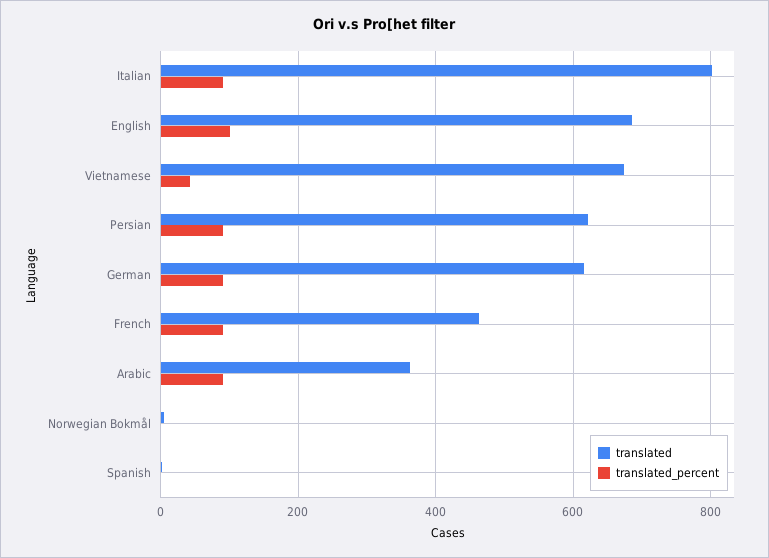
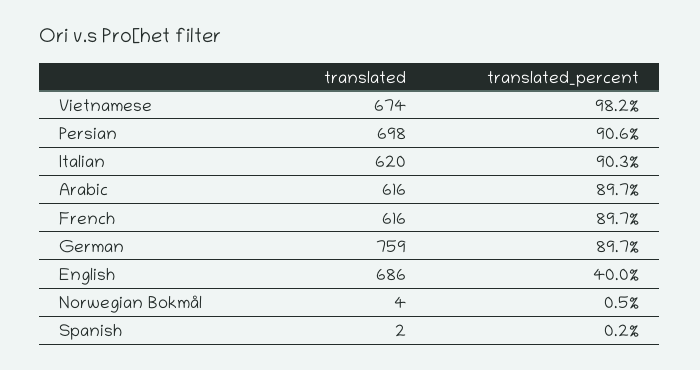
translated, Italian: 800 -> 620
translated_percent, English: 100 -> 40
translated_percent, Vietnamese: 40 -> 98.2
translated, Persian: 620 -> 698
translated, German: 620 -> 759
translated, French: 460 -> 616
translated, Arabic: 360 -> 616

